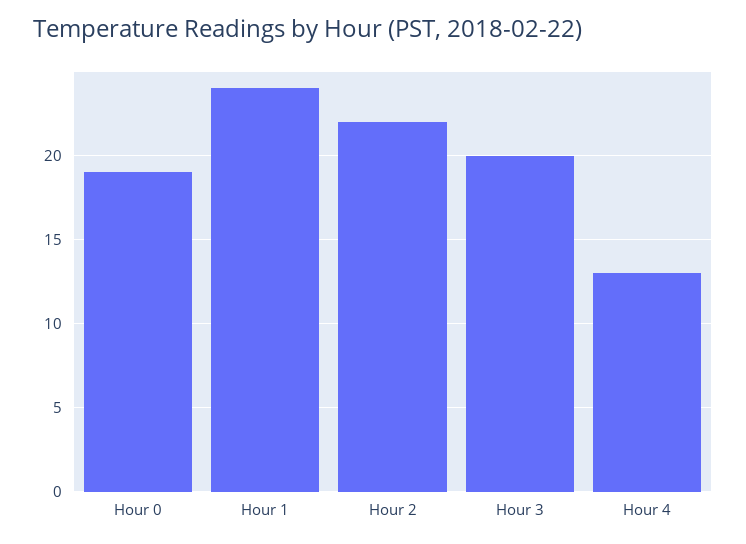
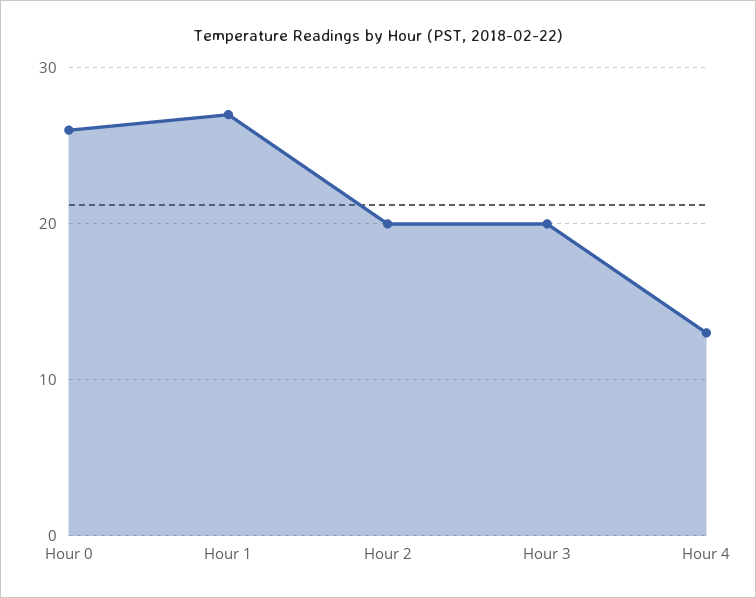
Hour 0: 19 -> 26
Hour 1: 24 -> 27
Hour 2: 22 -> 20

